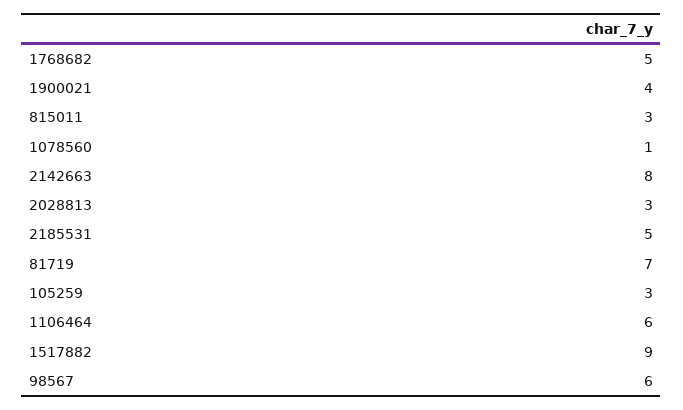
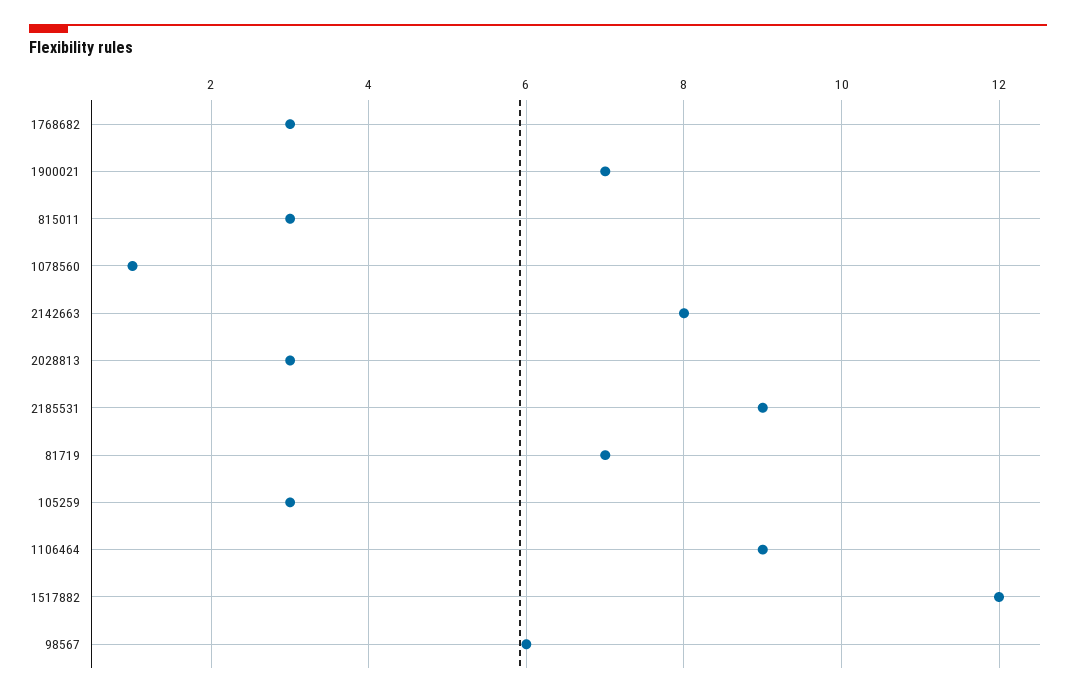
1768682: 5 -> 3
1900021: 4 -> 7
2185531: 5 -> 9
1106464: 6 -> 9
1517882: 9 -> 12

